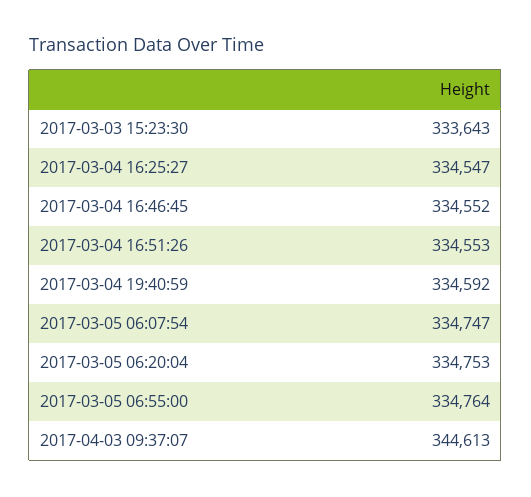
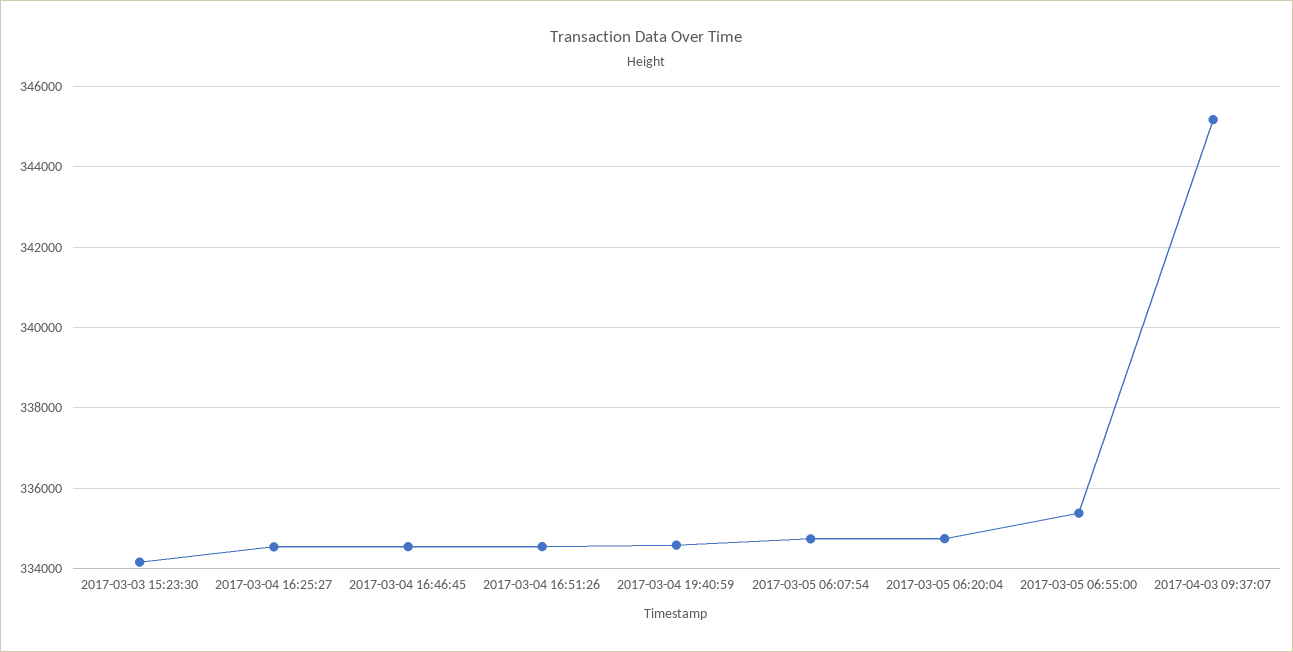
2017-03-03 15:23:30: 333643 -> 334200
2017-03-05 06:55:00: 334764 -> 335400
2017-04-03 09:37:07: 344613 -> 345200

